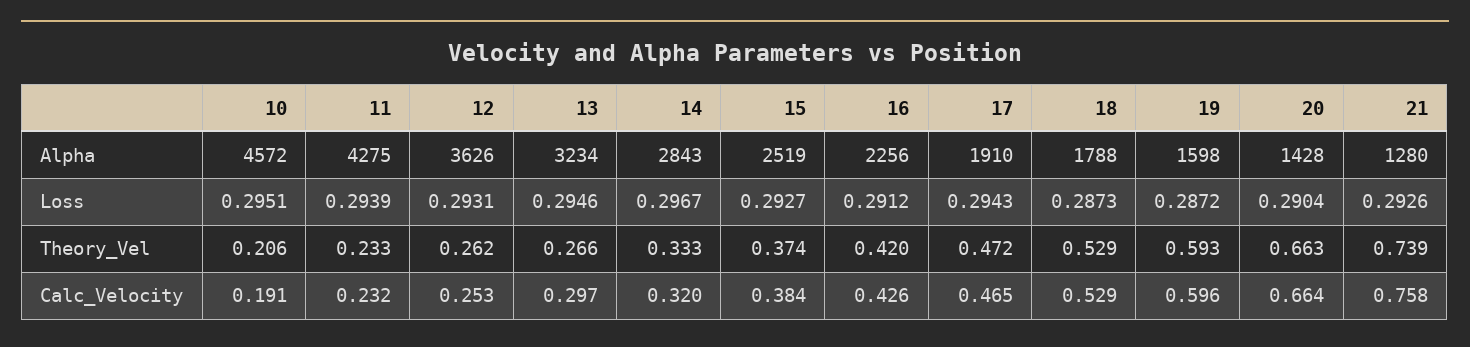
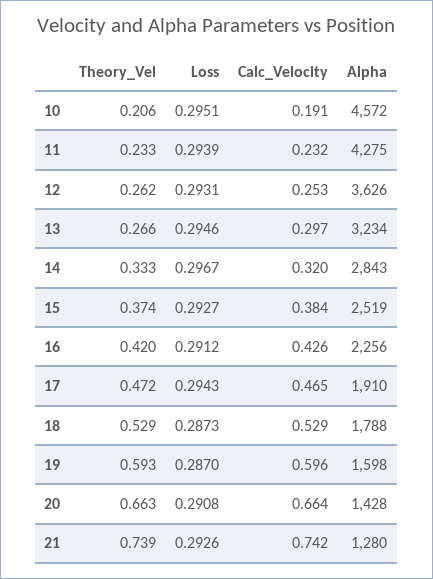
19, Loss: 0.2872 -> 0.287
20, Loss: 0.2904 -> 0.2908
21, Calc_Velocity: 0.758 -> 0.742

